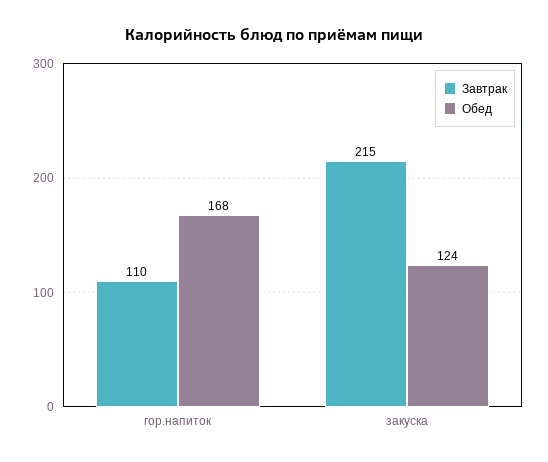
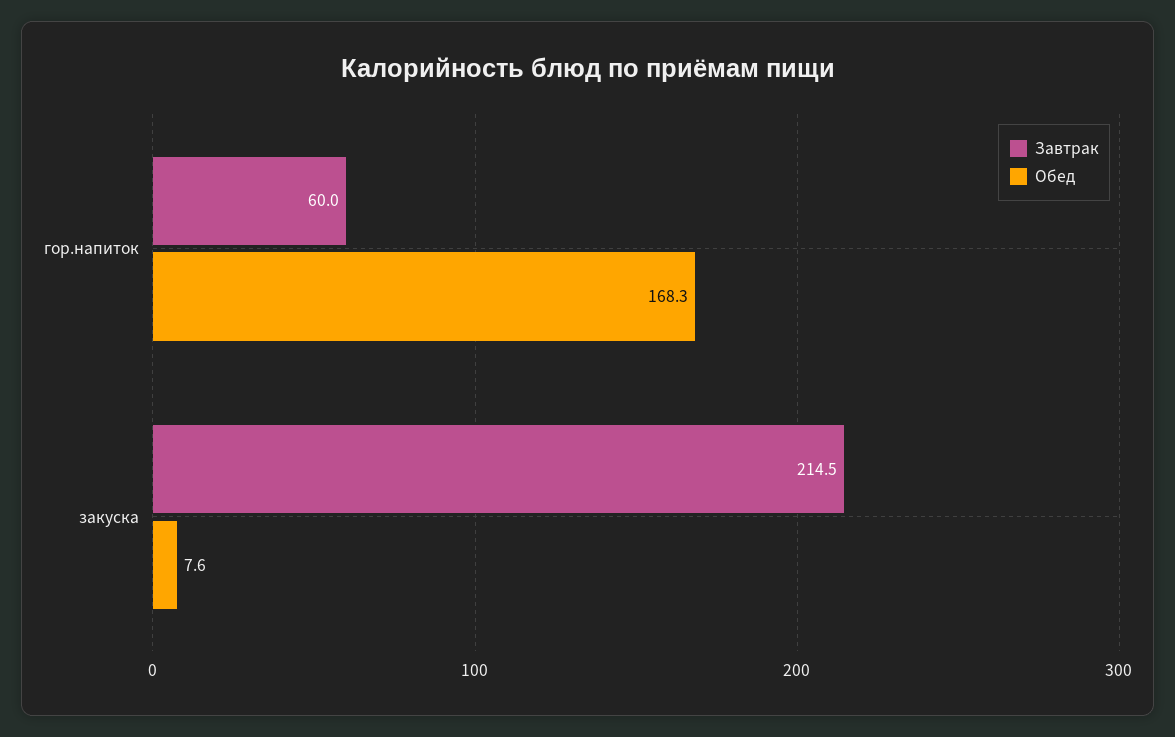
Завтрак, гор.напиток: 110 -> 60
Обед, закуска: 124 -> 7.6

